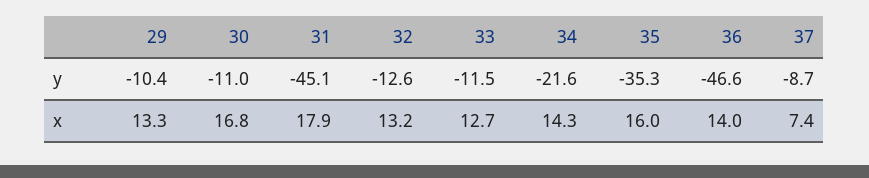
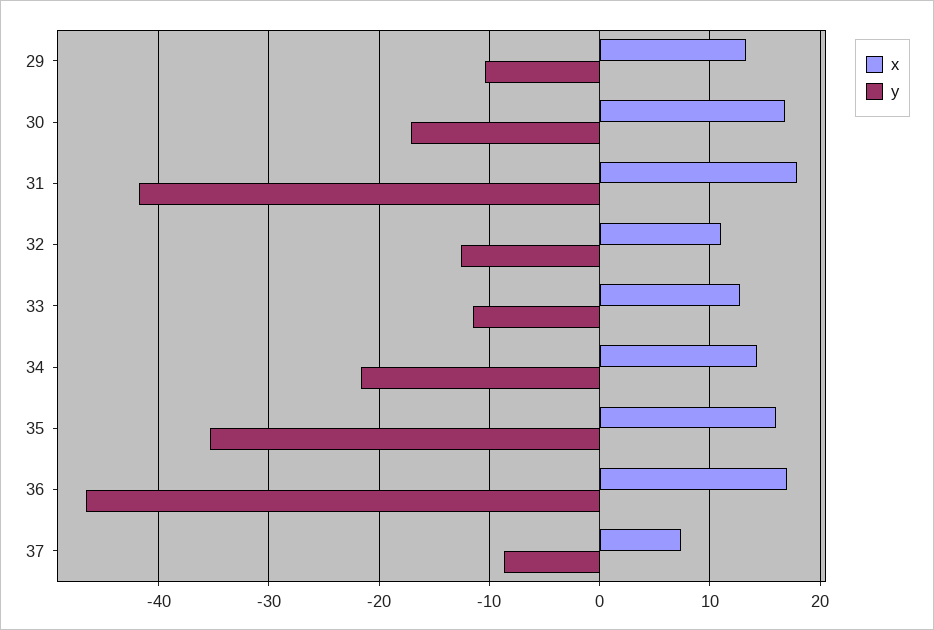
y, 30: -11 -> -17
y, 31: -45.1 -> -42
x, 32: 13.2 -> 11
x, 36: 14 -> 17

